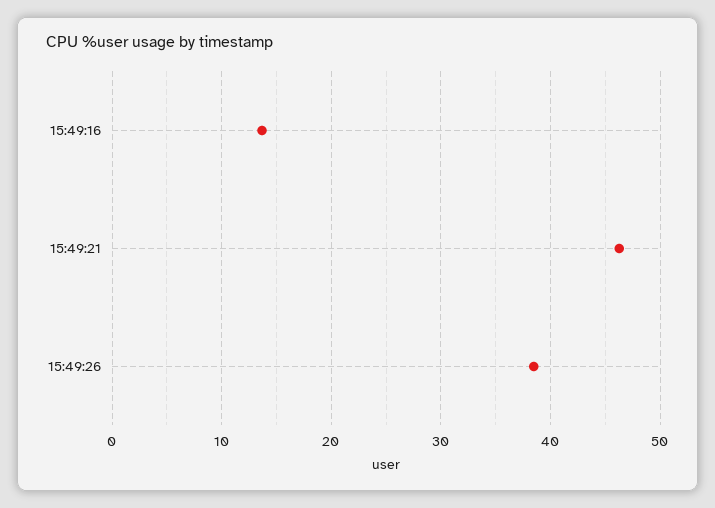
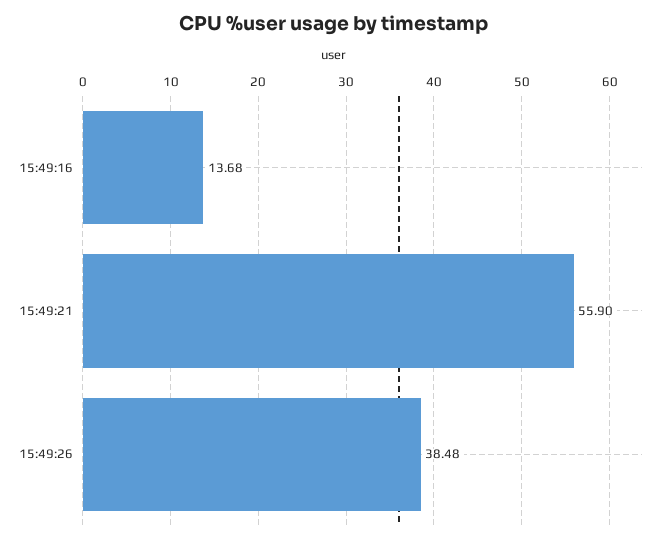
15:49:21: 46 -> 55.9

